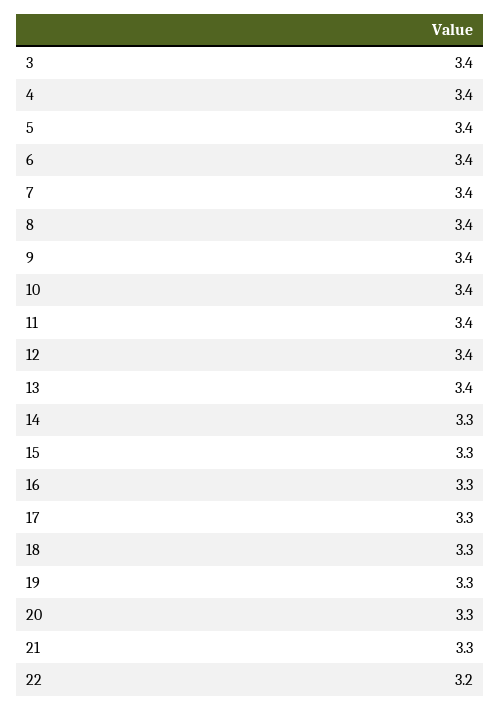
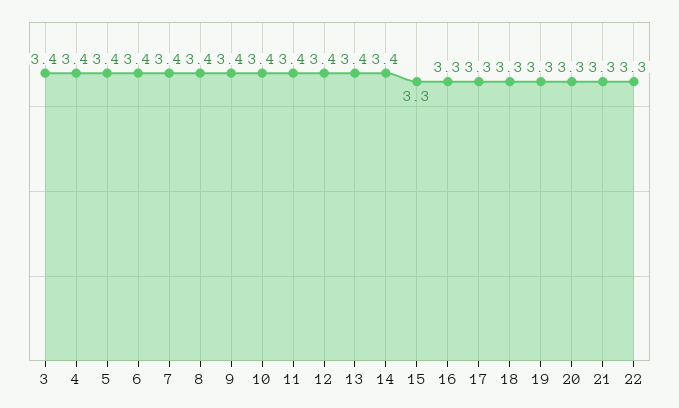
14: 3.3 -> 3.4
22: 3.2 -> 3.3

